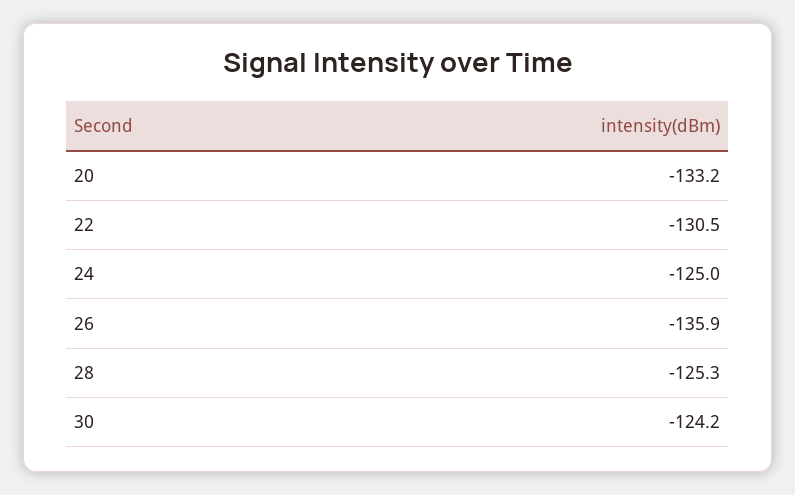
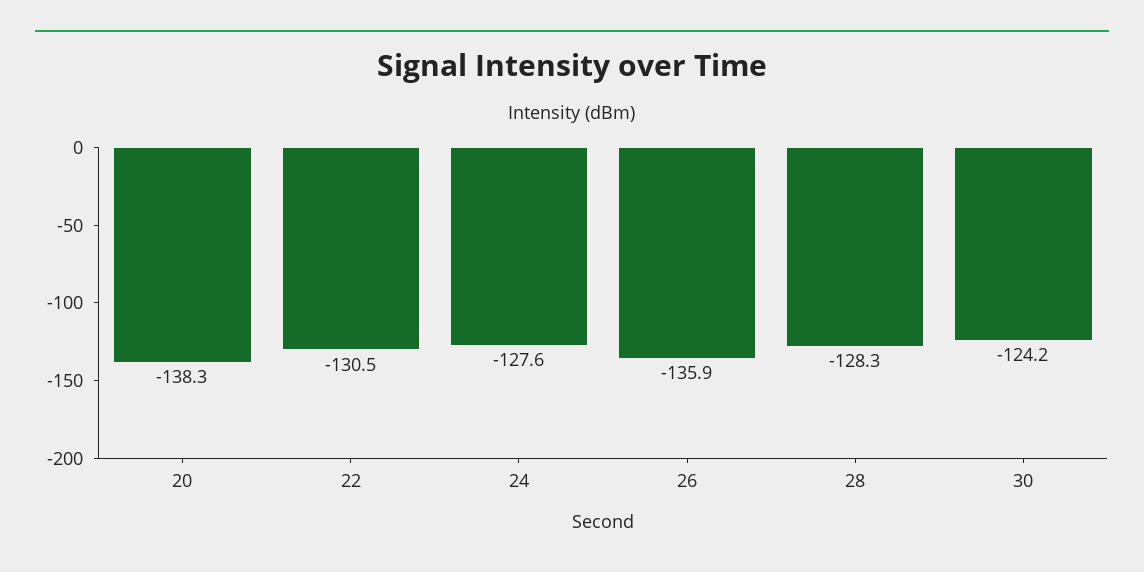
20: -133.2 -> -138.3
24: -125 -> -127.6
28: -125.3 -> -128.3

